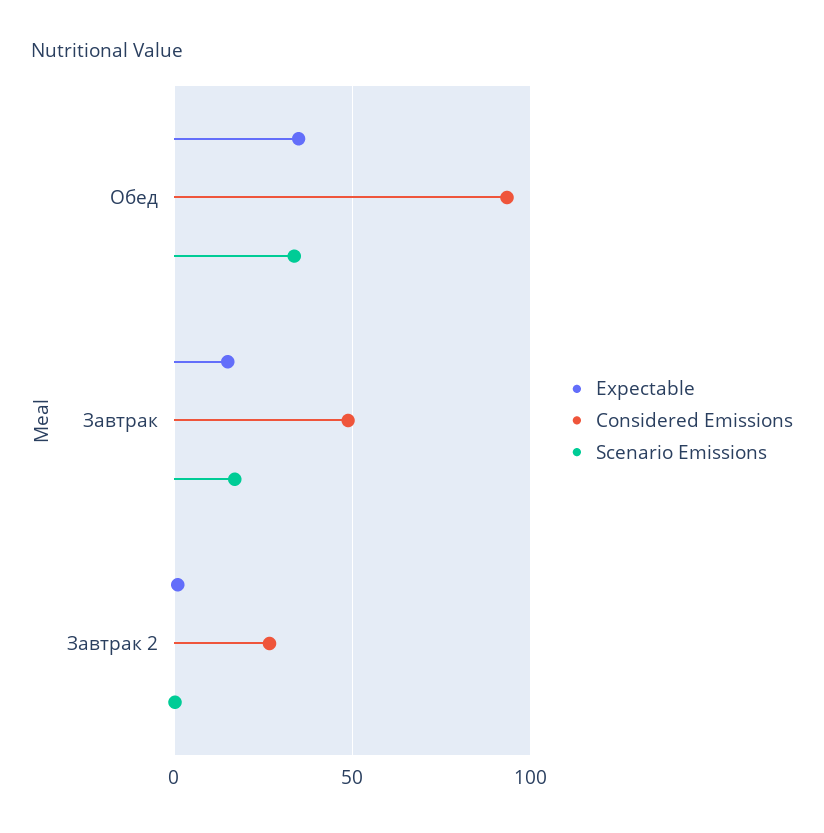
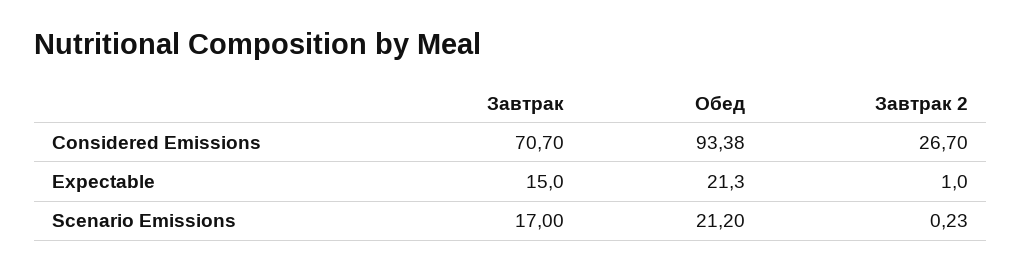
Expectable, Обед: 35 -> 21.3
Scenario Emissions, Обед: 35 -> 21.2
Considered Emissions, Завтрак: 50 -> 70.7

